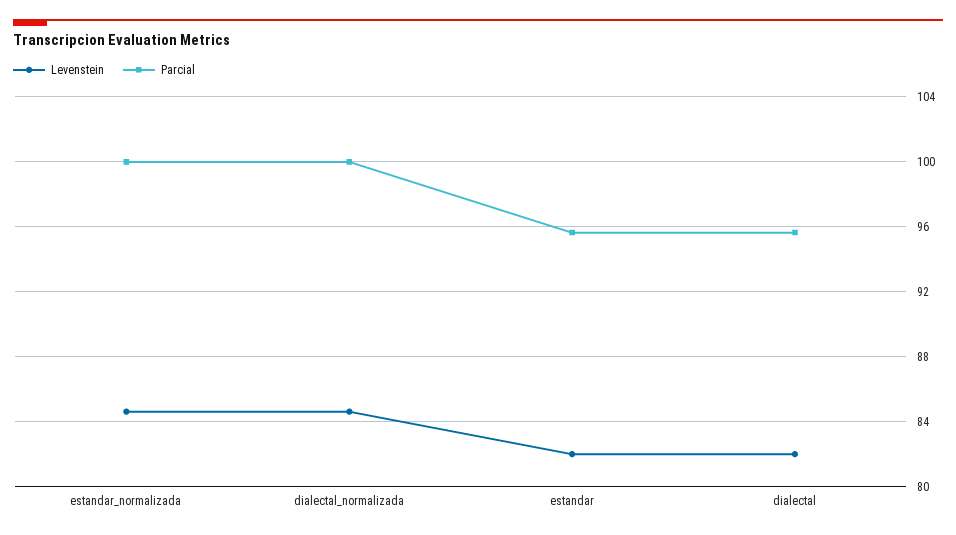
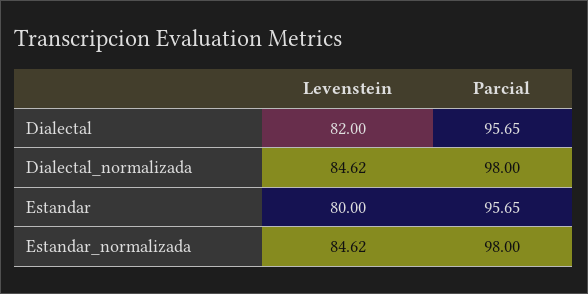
Parcial, estandar_normalizada: 100 -> 98
Parcial, dialectal_normalizada: 100 -> 98
Levenstein, estandar: 82 -> 80

